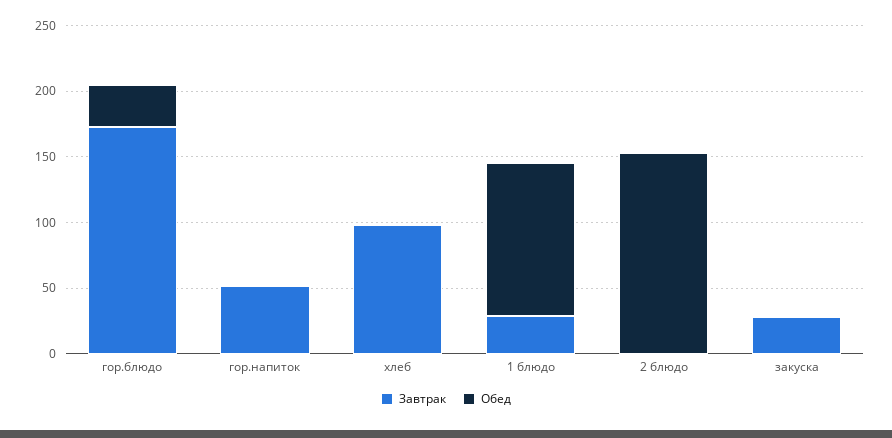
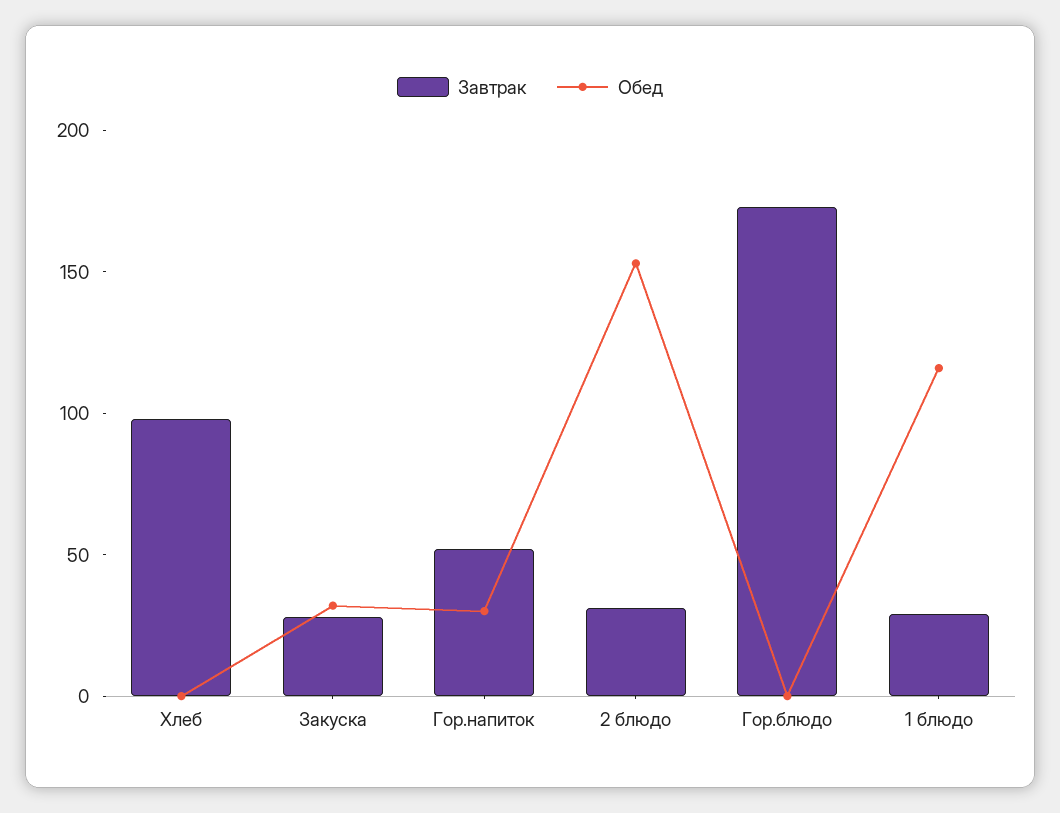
Обед, гор.блюдо: 30 -> 0
Обед, гор.напиток: 0 -> 30
Завтрак, 2 блюдо: 0 -> 30
Обед, закуска: 0 -> 30

